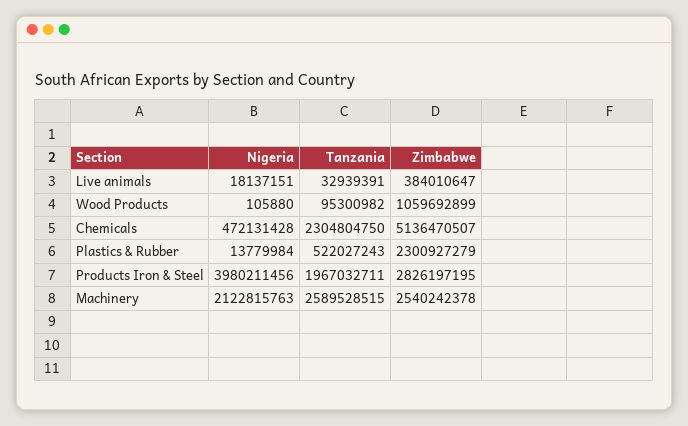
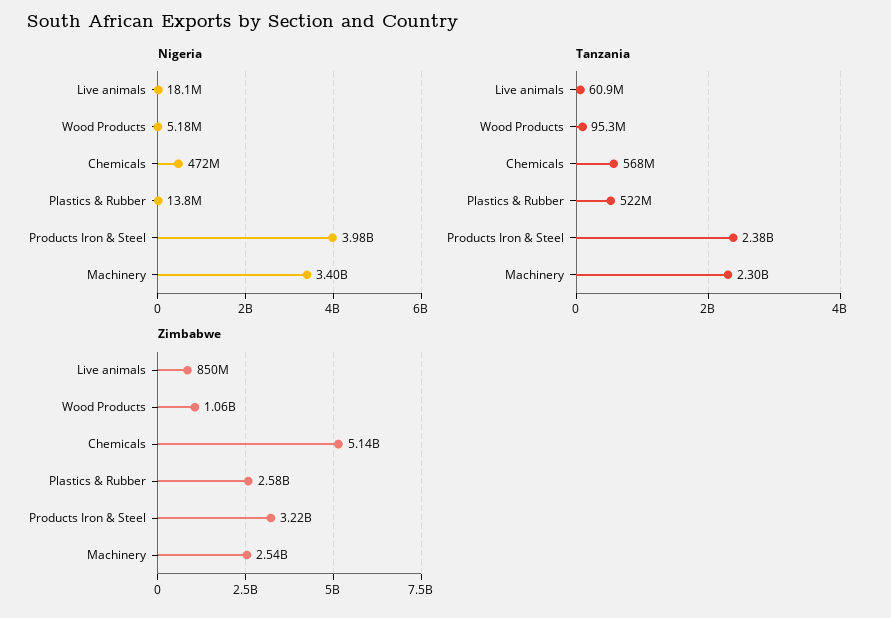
Tanzania, Live animals: 32939391 -> 60900000
Zimbabwe, Live animals: 384010647 -> 850000000
Nigeria, Wood Products: 105880 -> 5180000
Tanzania, Chemicals: 2304804750 -> 568000000
Zimbabwe, Plastics & Rubber: 2300927279 -> 2580000000
Tanzania, Products Iron & Steel: 1967032711 -> 2380000000
Zimbabwe, Products Iron & Steel: 2826197195 -> 3220000000
Nigeria, Machinery: 2122815763 -> 3400000000
Tanzania, Machinery: 2589528515 -> 2300000000

